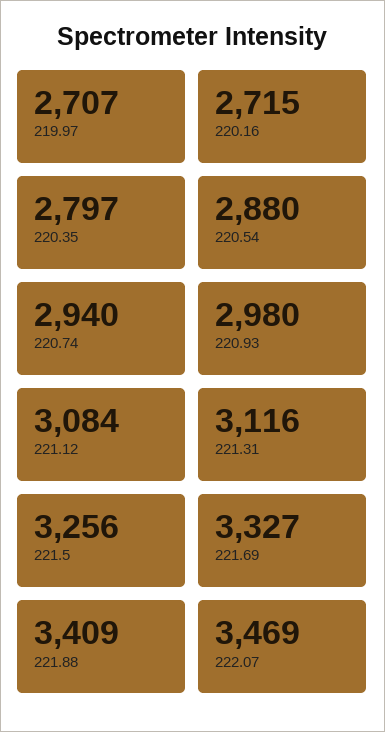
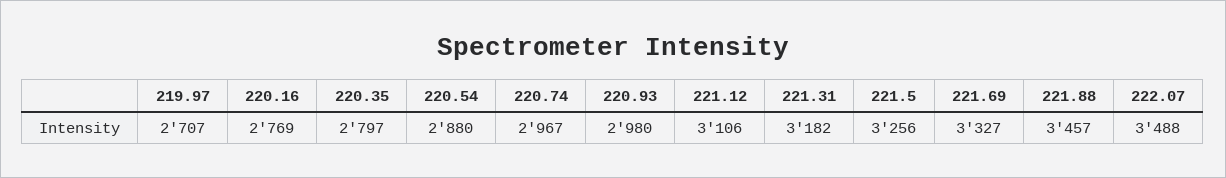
220.16: 2715 -> 2769
220.74: 2940 -> 2967
221.12: 3084 -> 3106
221.31: 3116 -> 3182
221.88: 3409 -> 3457
222.07: 3469 -> 3488

